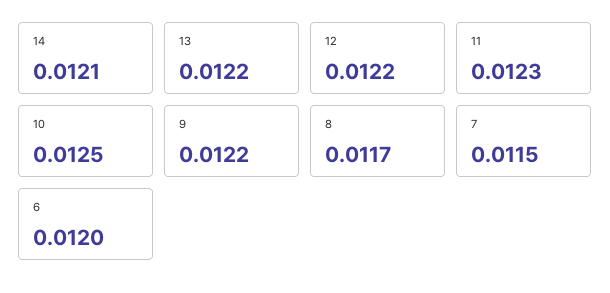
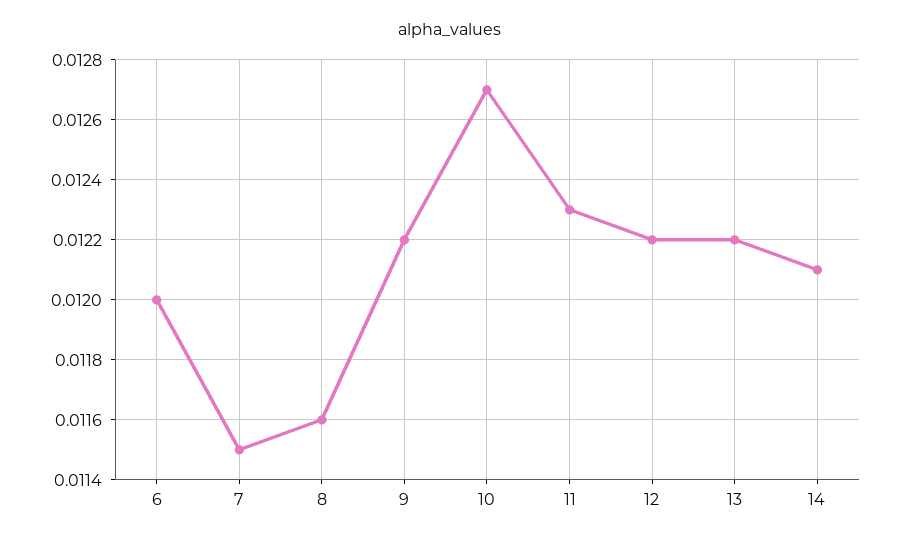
10: 0.0125 -> 0.0127
8: 0.0117 -> 0.0116

